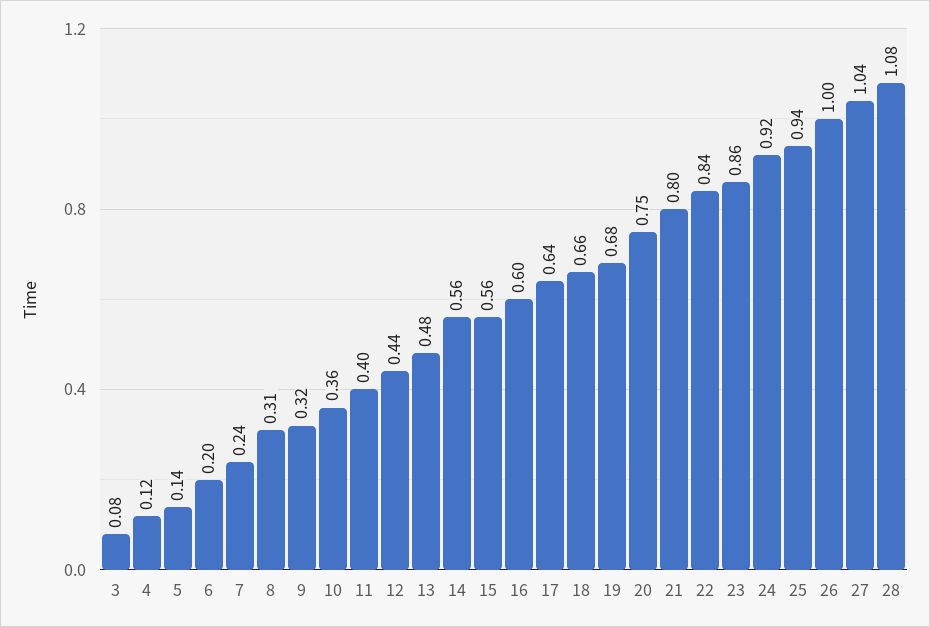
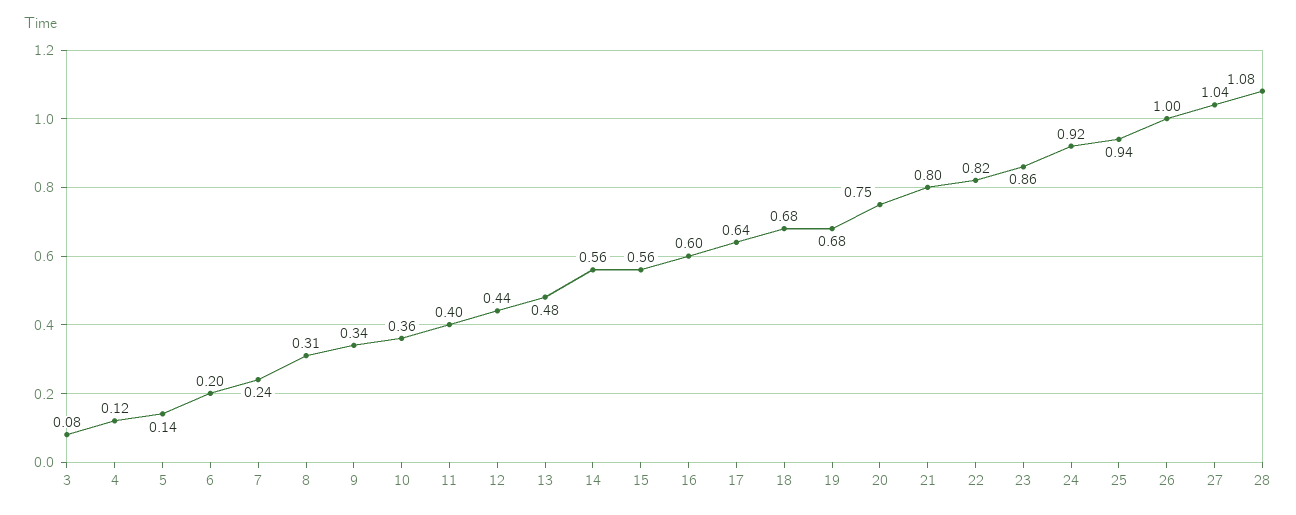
9: 0.32 -> 0.34
18: 0.66 -> 0.68
22: 0.84 -> 0.82

